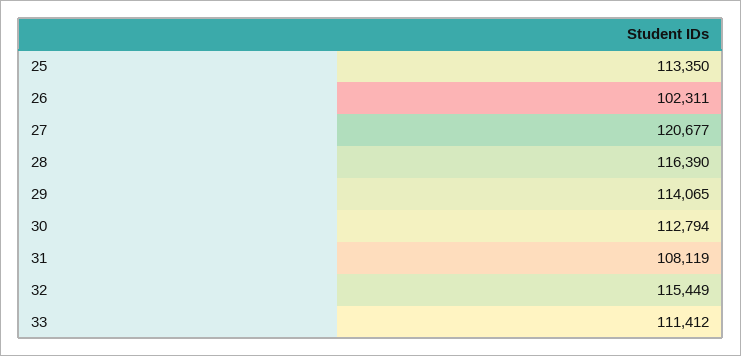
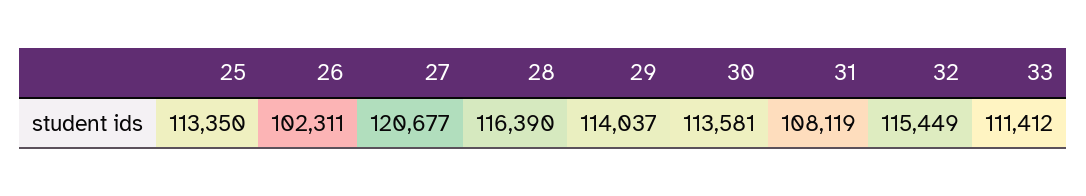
29: 114065 -> 114037
30: 112794 -> 113581

